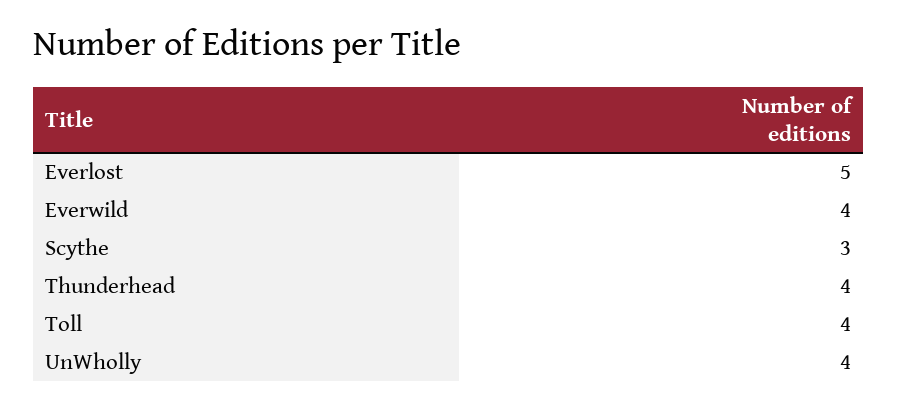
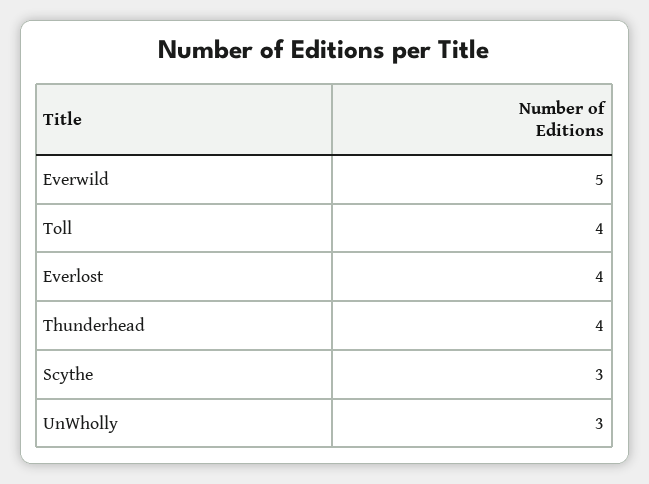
Everlost: 5 -> 4
Everwild: 4 -> 5
UnWholly: 4 -> 3

